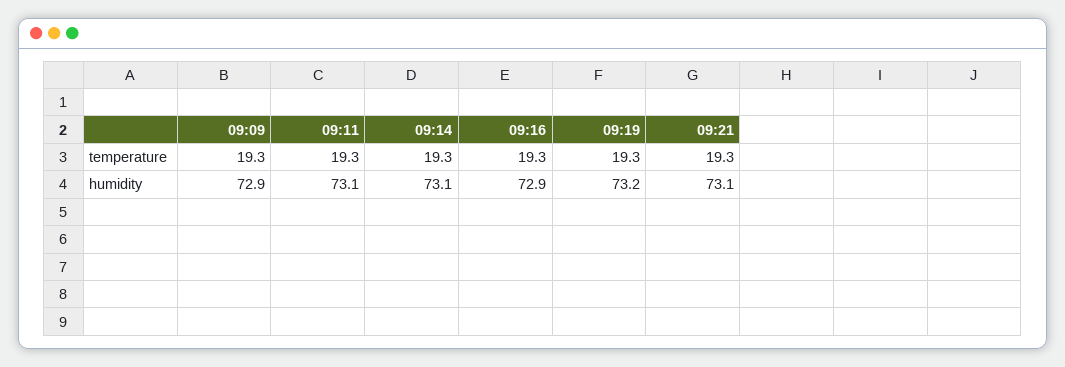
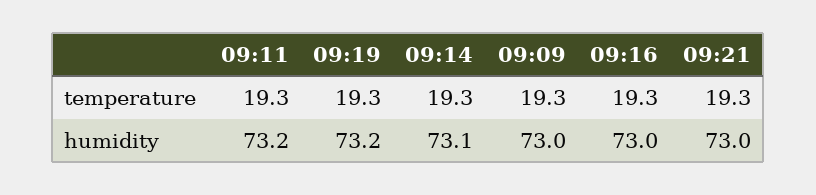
09:09, humidity: 72.9 -> 73
09:11, humidity: 73.1 -> 73.2
09:16, humidity: 72.9 -> 73
09:21, humidity: 73.1 -> 73

